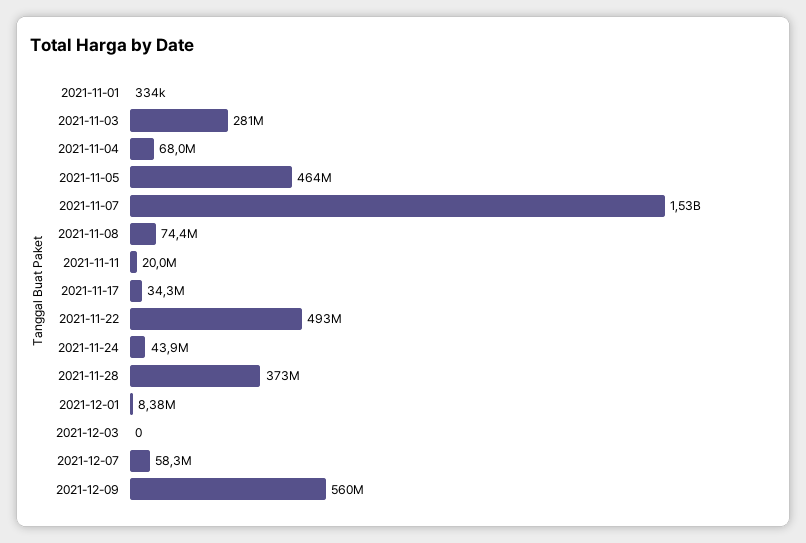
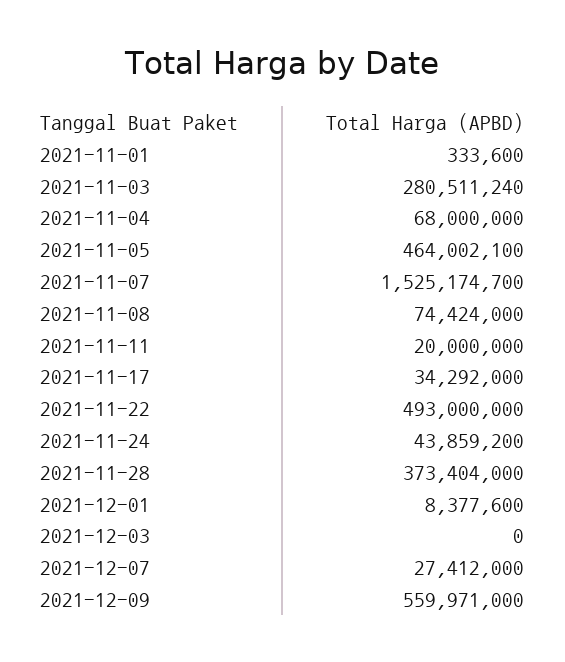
2021-12-07: 58300000 -> 27412000

